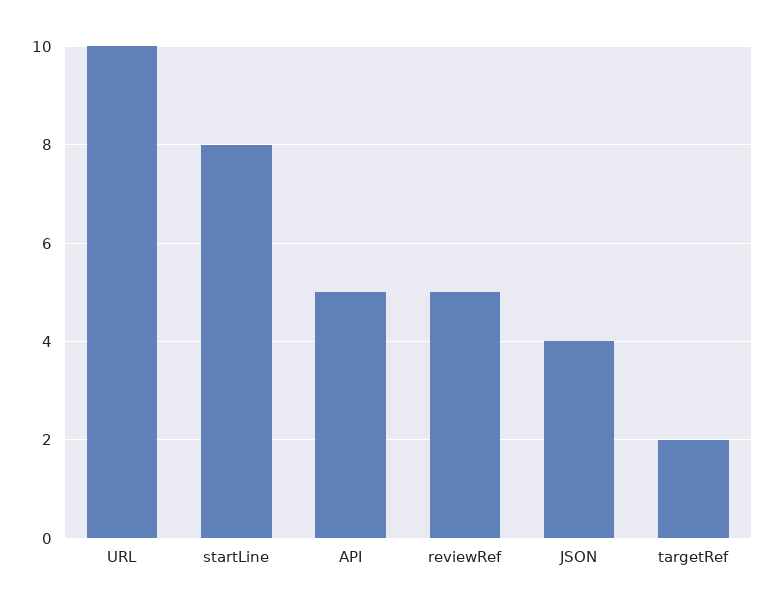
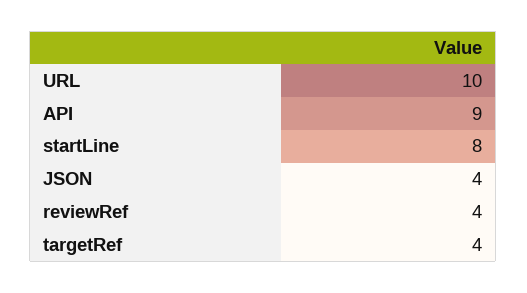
API: 5 -> 9
reviewRef: 5 -> 4
targetRef: 2 -> 4

